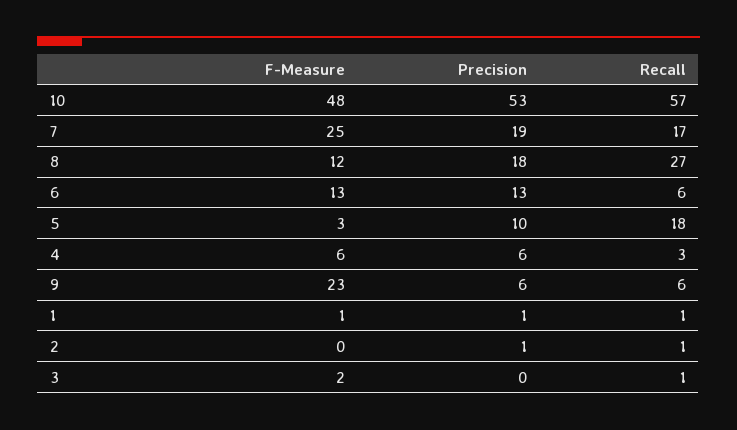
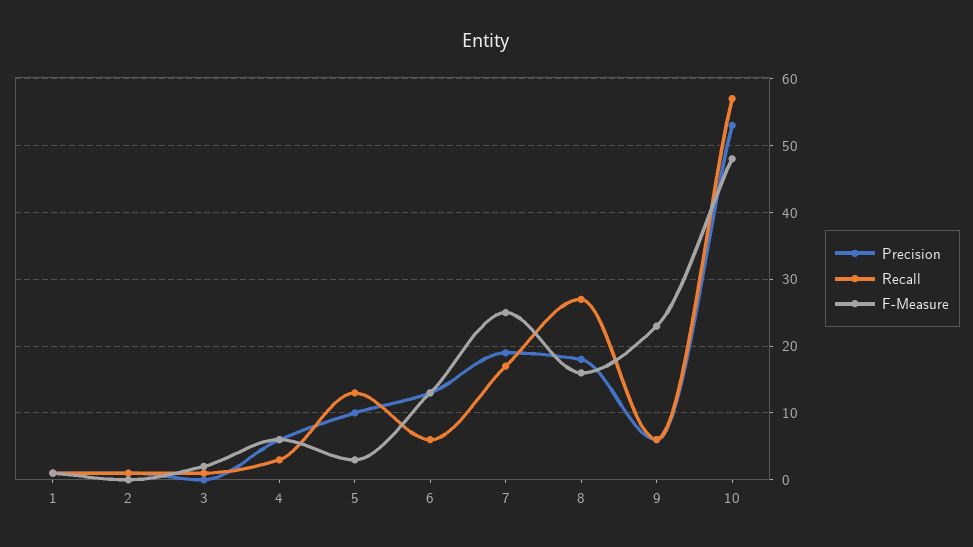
F-Measure, 8: 12 -> 16
Recall, 5: 18 -> 13

